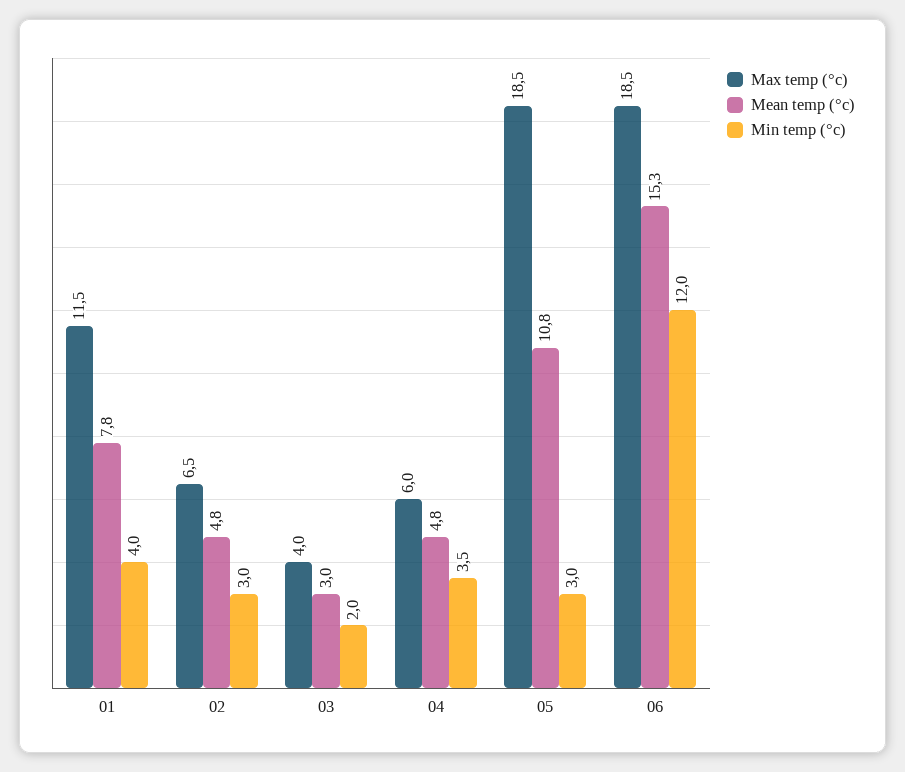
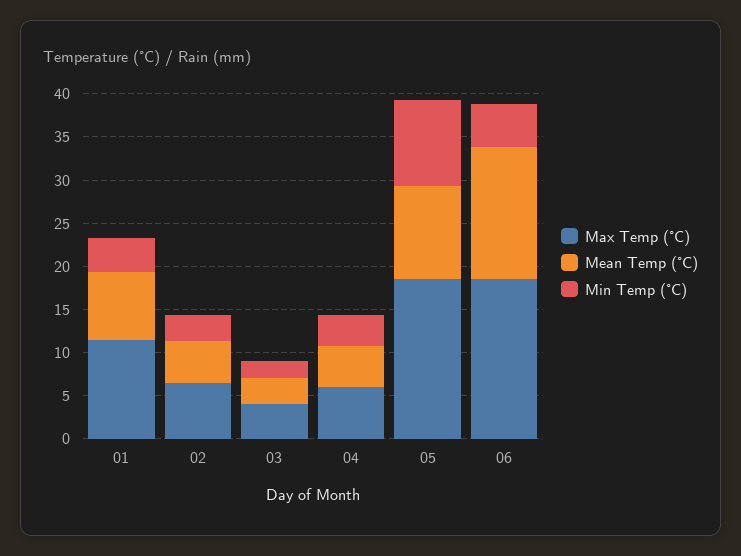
Min temp (°c), 05: 3 -> 10
Min temp (°c), 06: 12 -> 5

